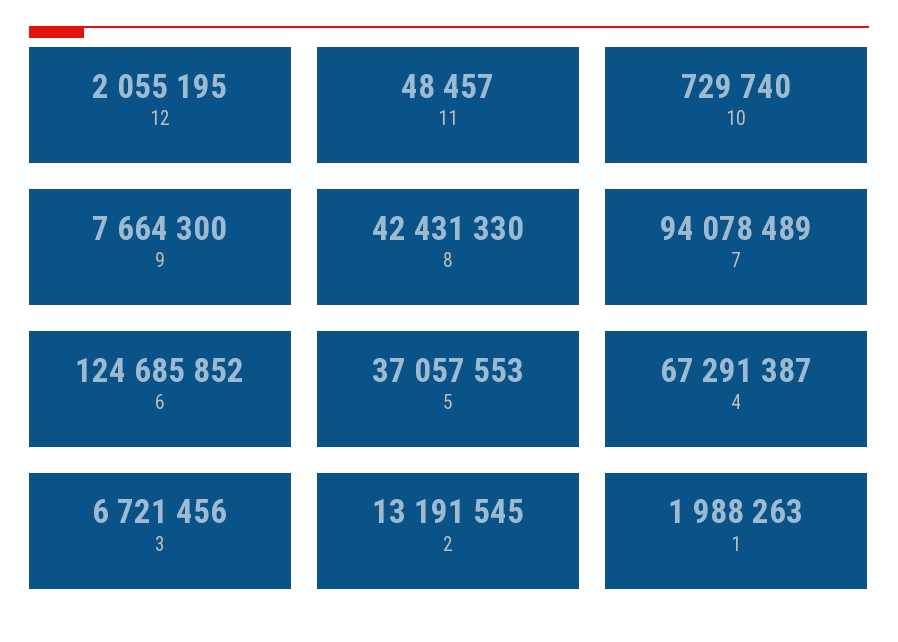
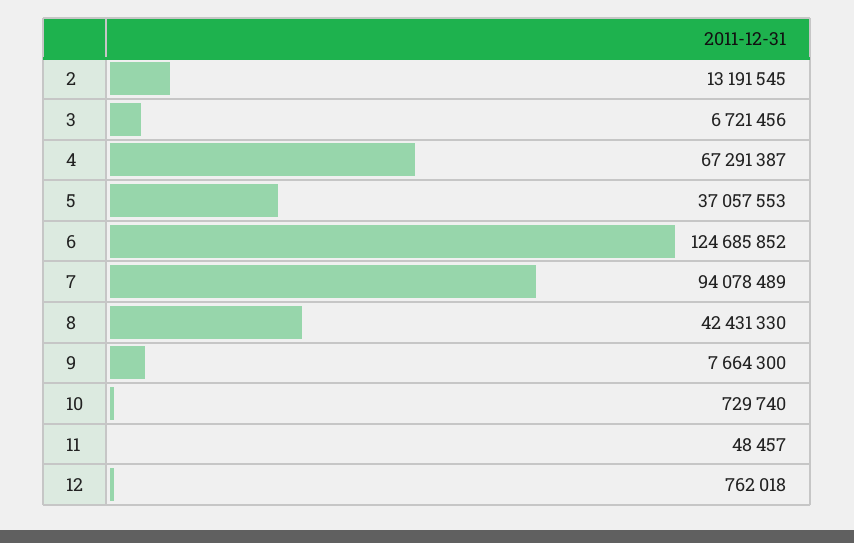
12: 2055195 -> 762018
1: 1988263 -> none

